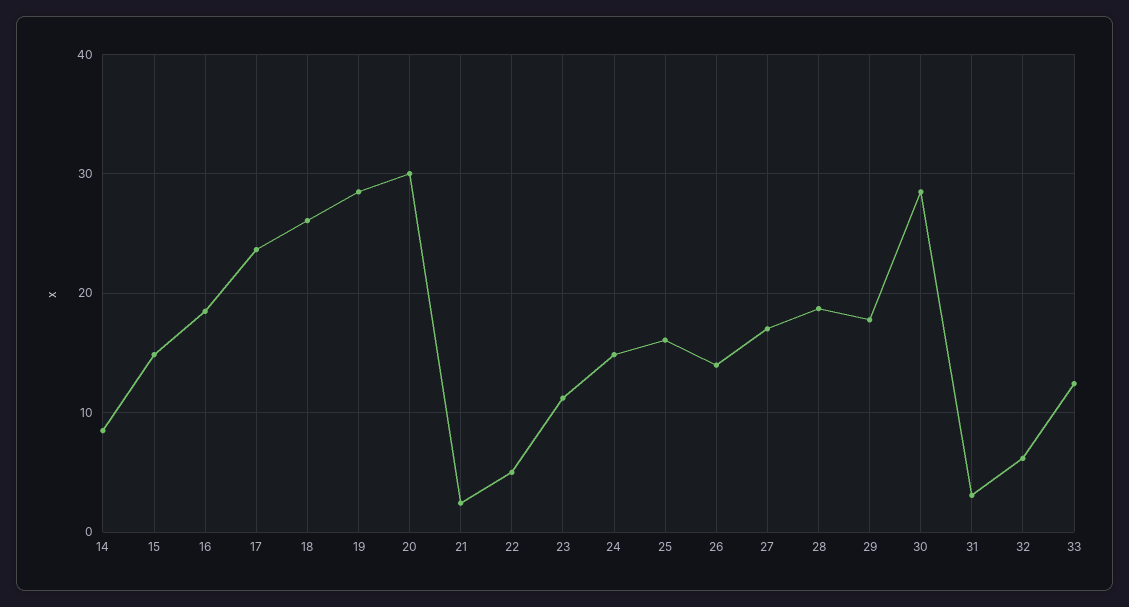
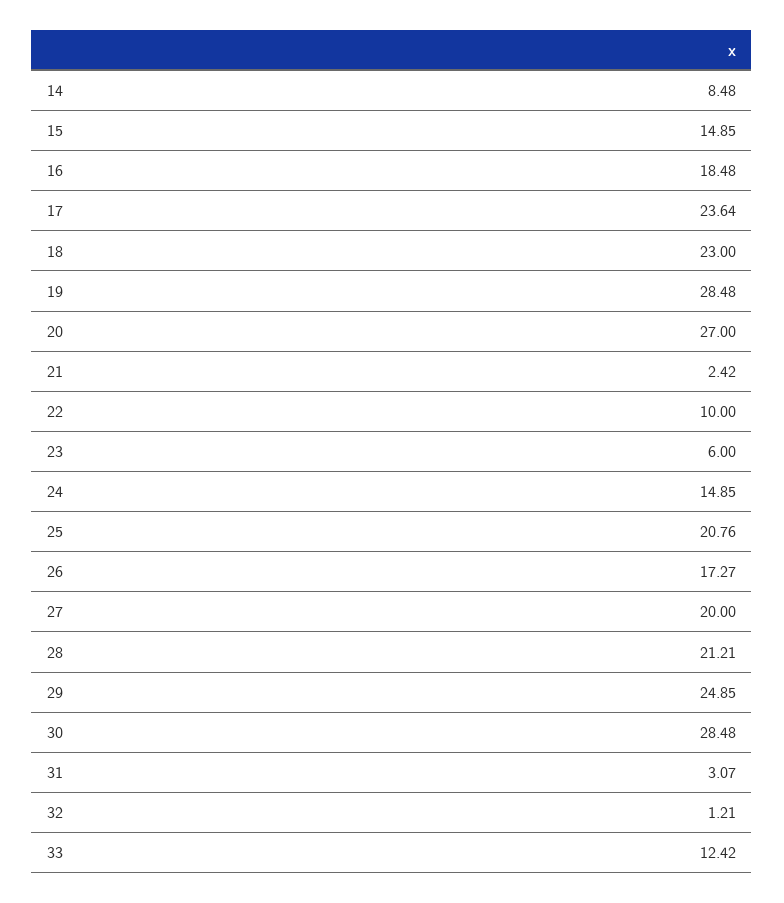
18: 26 -> 23
20: 30 -> 27
22: 5 -> 10
23: 11 -> 6
25: 16 -> 20.76
26: 14 -> 17.27
27: 17 -> 20
28: 19 -> 21.21
29: 18 -> 24.85
32: 6 -> 1.21

